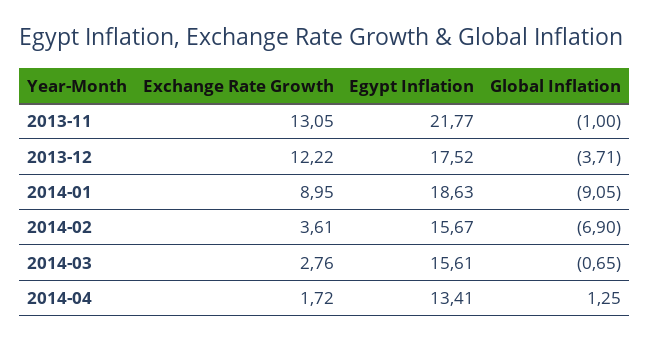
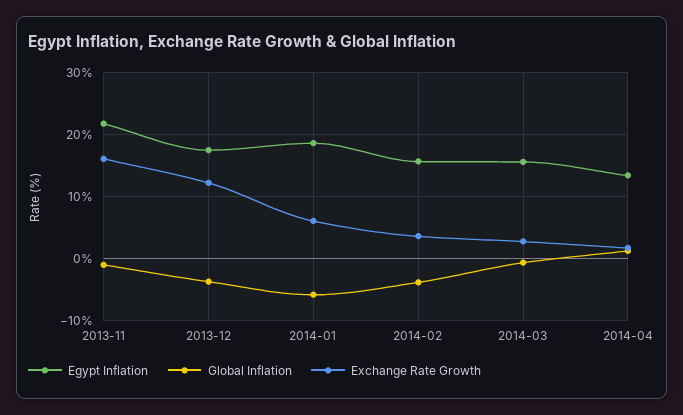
Exchange Rate Growth, 2013-11: 13.05 -> 16
Exchange Rate Growth, 2014-01: 8.95 -> 6
Global Inflation, 2014-01: -9.05 -> -6
Global Inflation, 2014-02: -6.9 -> -4

